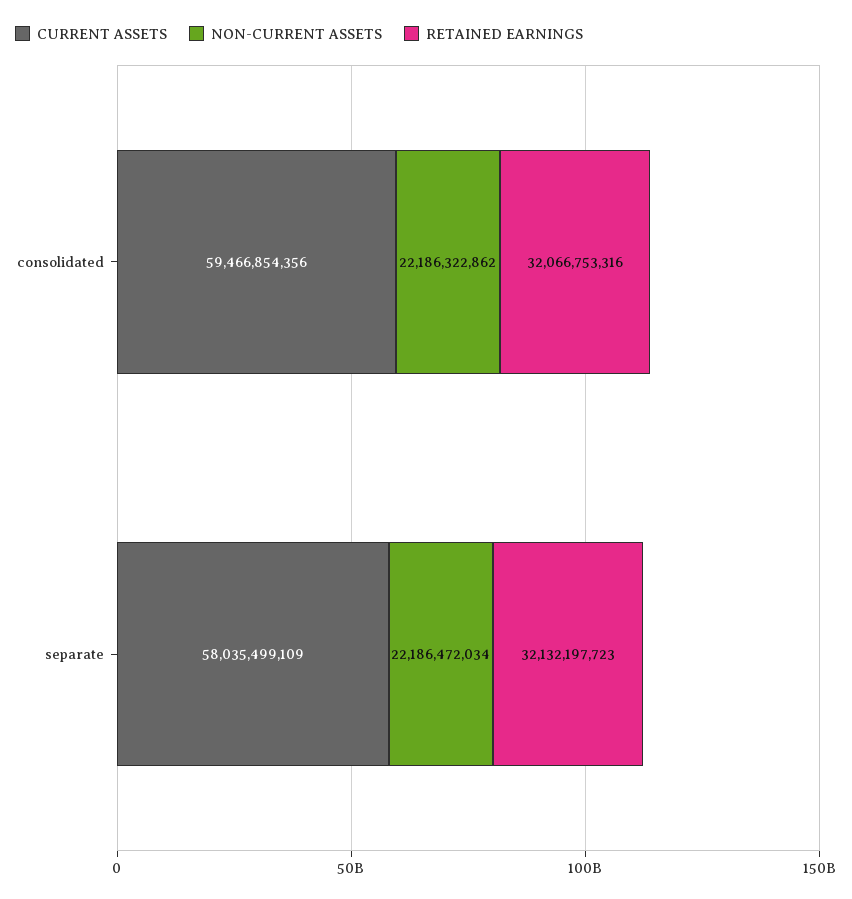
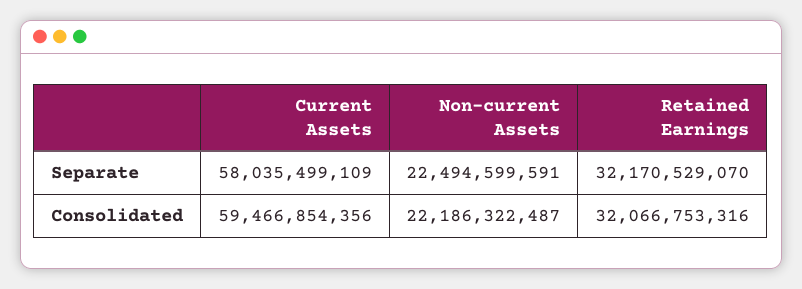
NON-CURRENT ASSETS, consolidated: 22186322862 -> 22186322487
NON-CURRENT ASSETS, separate: 22186472034 -> 22494599591
RETAINED EARNINGS, separate: 32132197723 -> 32170529070

